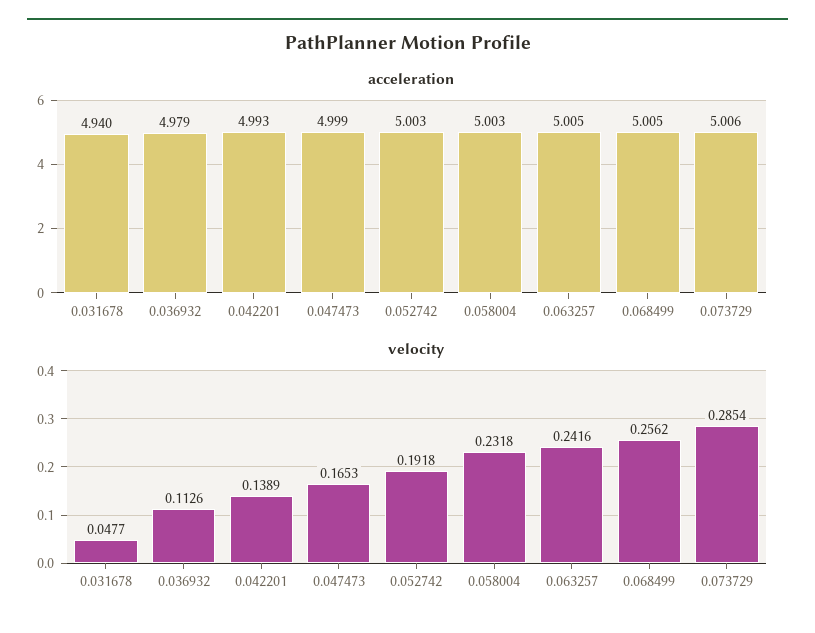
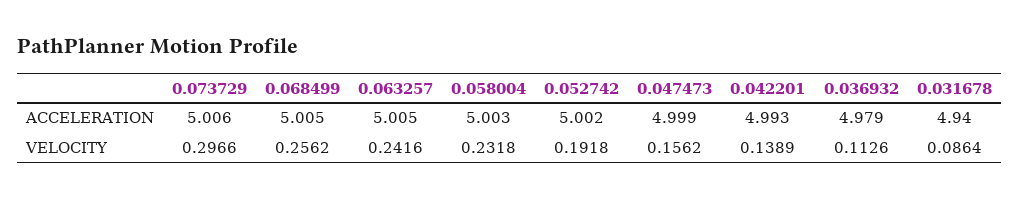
acceleration, 0.052742: 5.003 -> 5.002
velocity, 0.031678: 0.0477 -> 0.0864
velocity, 0.047473: 0.1653 -> 0.1562
velocity, 0.073729: 0.2854 -> 0.2966

